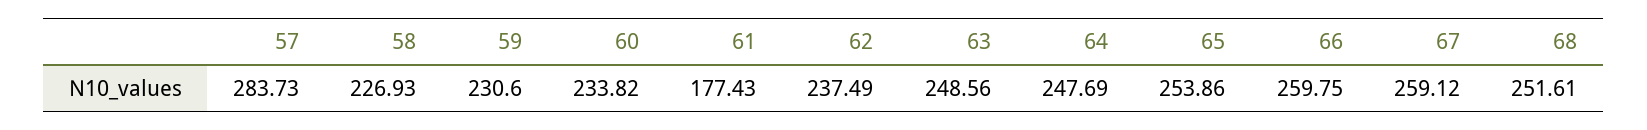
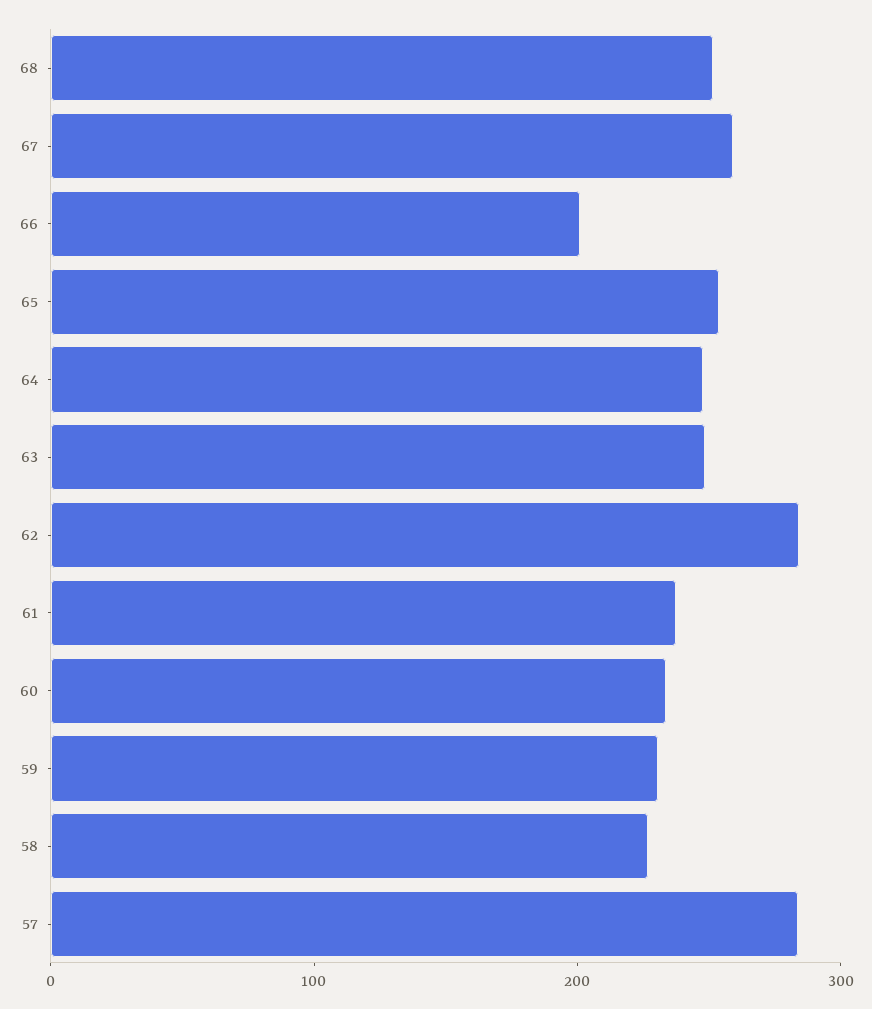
61: 177.43 -> 240
62: 237.49 -> 280
66: 259.75 -> 200

